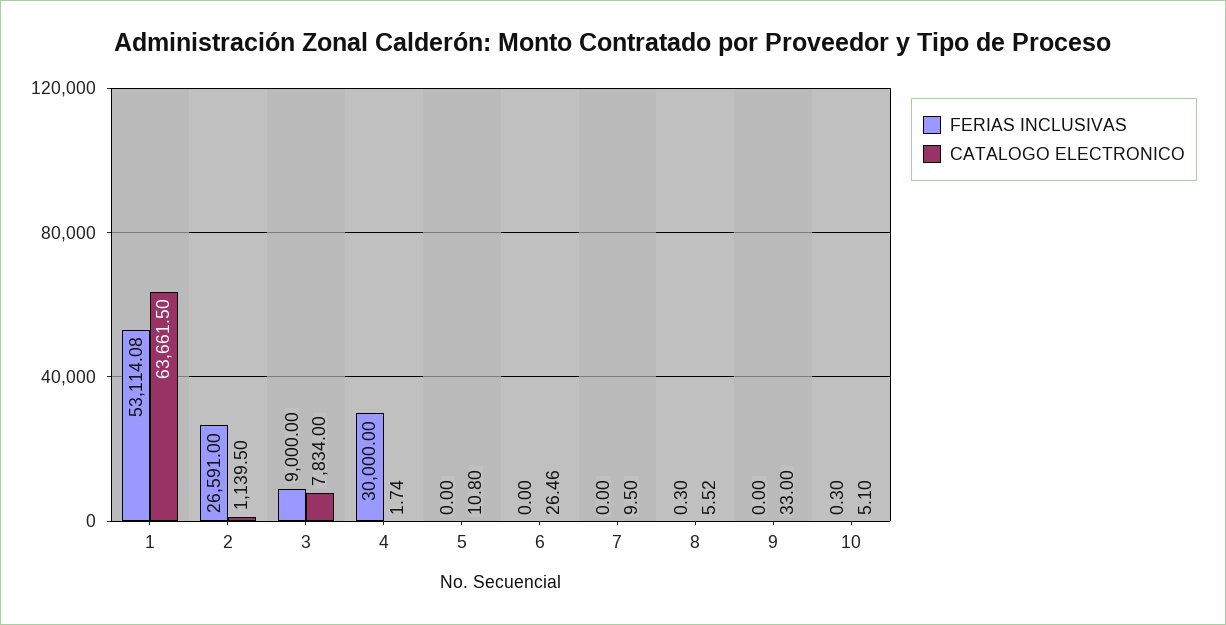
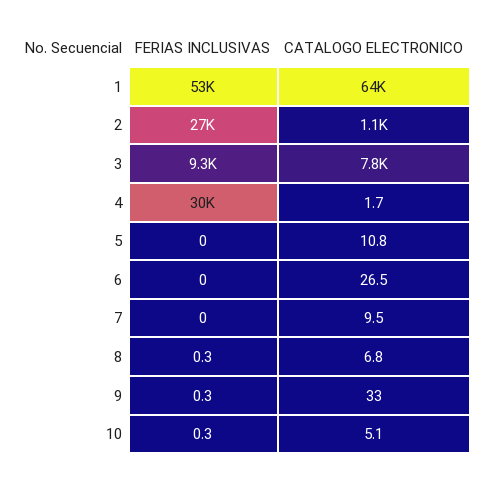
FERIAS INCLUSIVAS, 3: 9000 -> 9300
CATALOGO ELECTRONICO, 8: 5.52 -> 6.8
FERIAS INCLUSIVAS, 9: 0 -> 0.3

